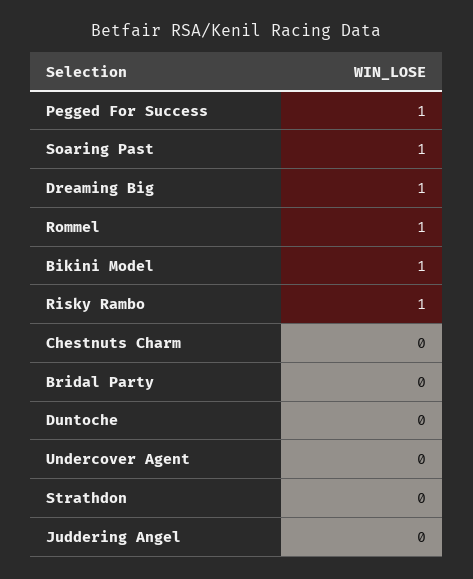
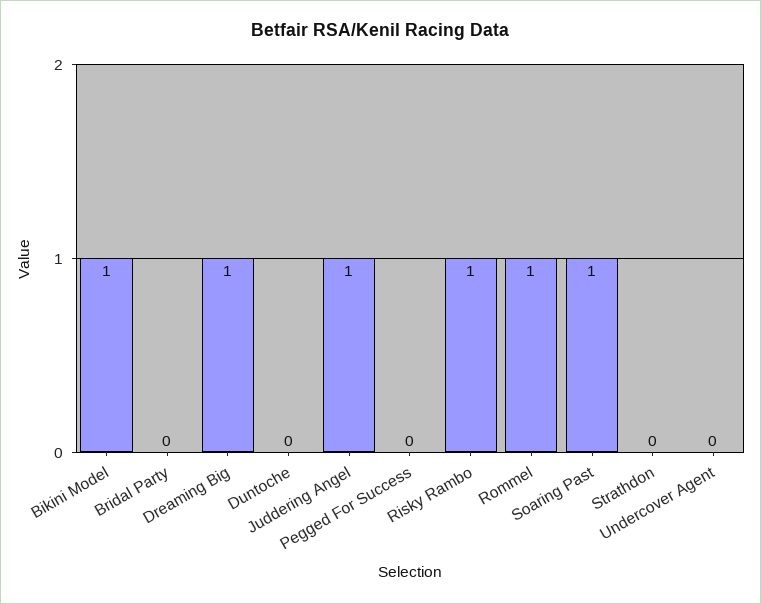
Pegged For Success: 1 -> 0
Chestnuts Charm: 0 -> none
Juddering Angel: 0 -> 1

